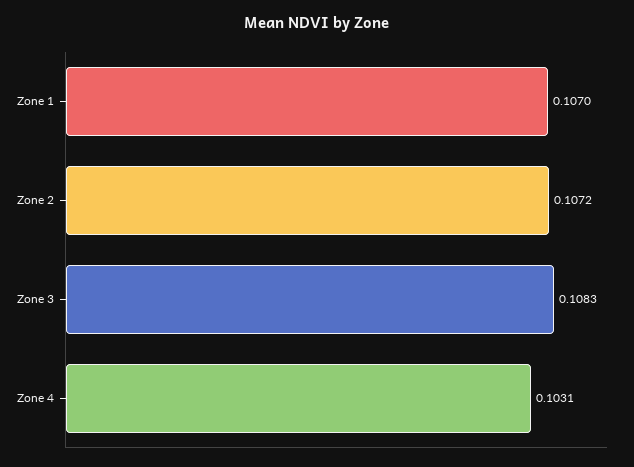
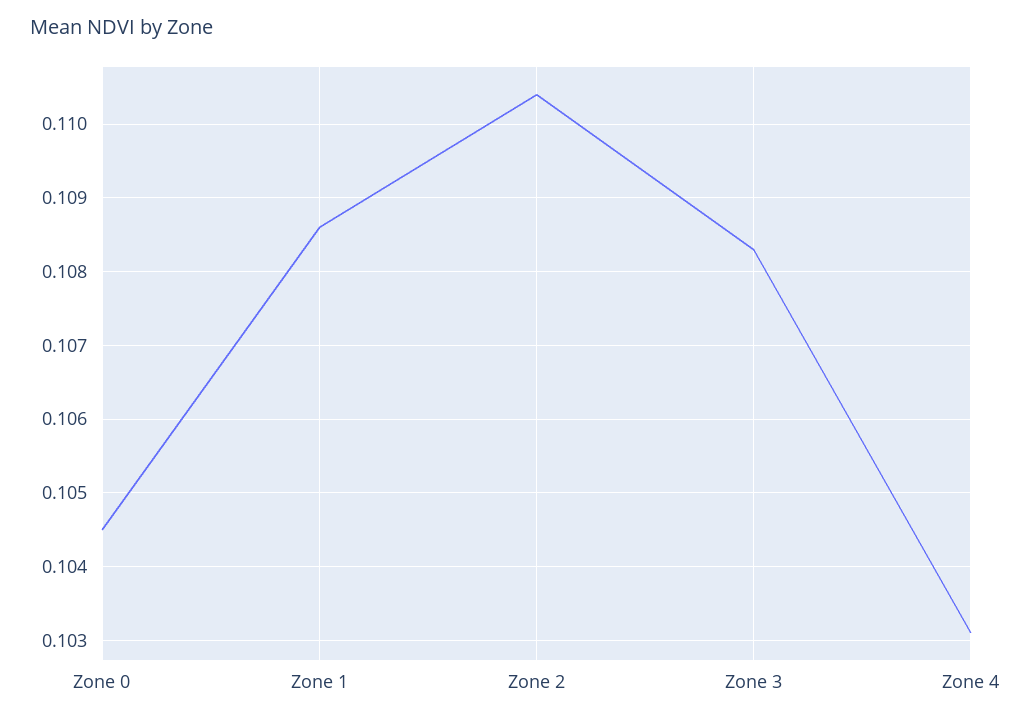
Zone 1: 0.107 -> 0.1086
Zone 2: 0.1072 -> 0.1104
Zone 0: none -> 0.1045

